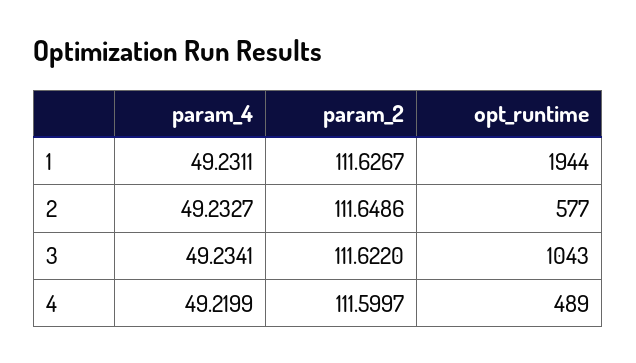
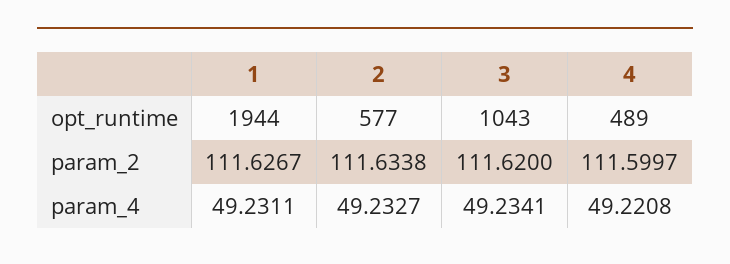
param_2, 2: 111.6486 -> 111.6338
param_2, 3: 111.622 -> 111.62
param_4, 4: 49.2199 -> 49.2208

